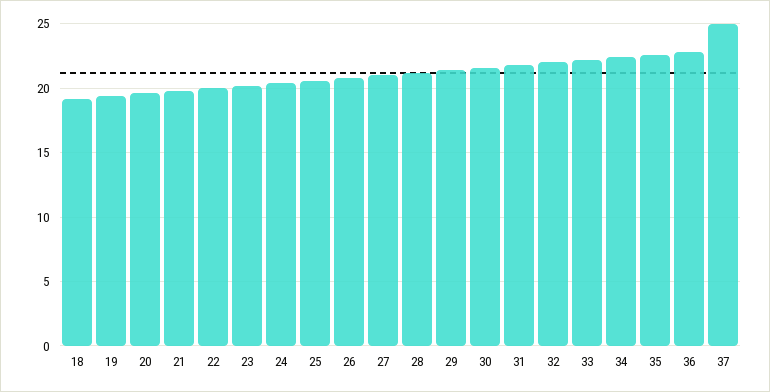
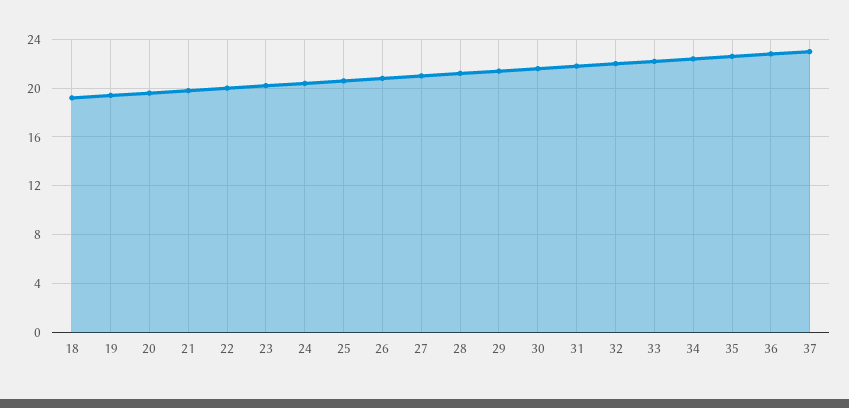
37: 25 -> 23

